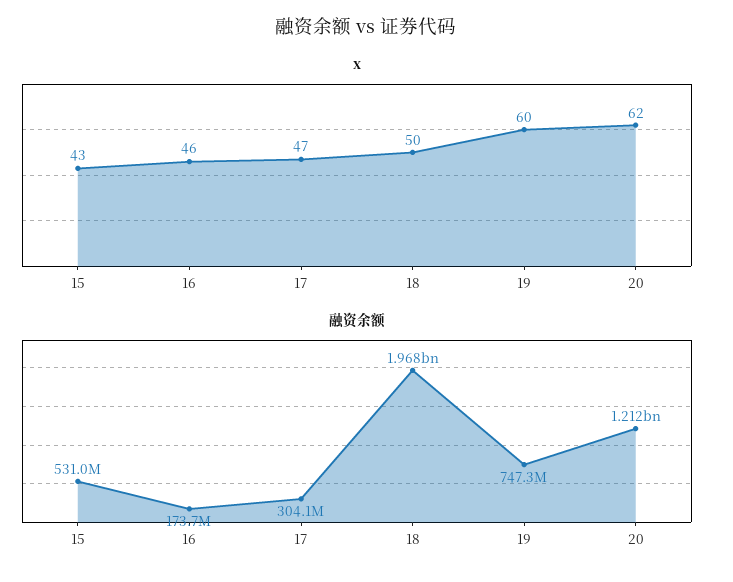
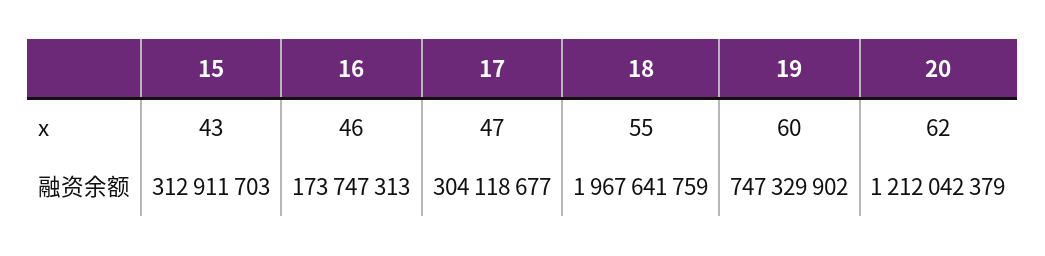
x, 18: 50 -> 55
融资余额, 15: 531000000 -> 312911703

